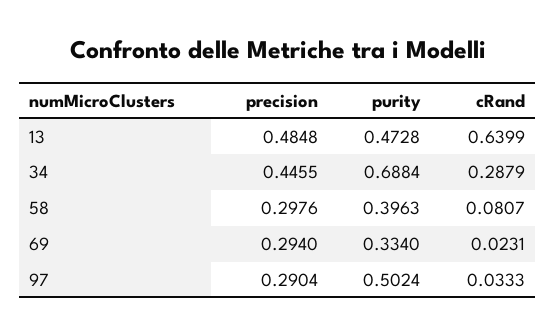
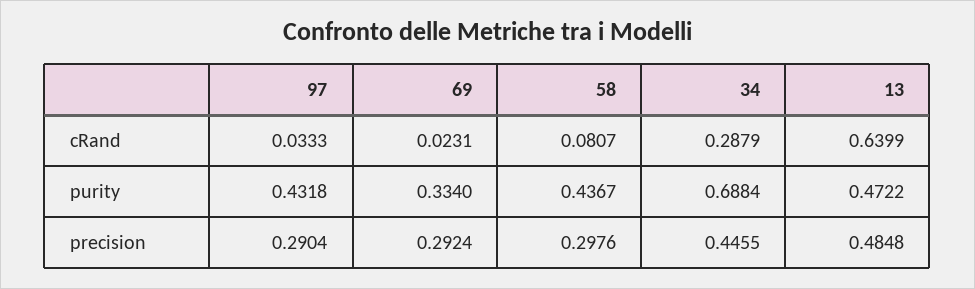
purity, 13: 0.4728 -> 0.4722
purity, 58: 0.3963 -> 0.4367
precision, 69: 0.294 -> 0.2924
purity, 97: 0.5024 -> 0.4318

